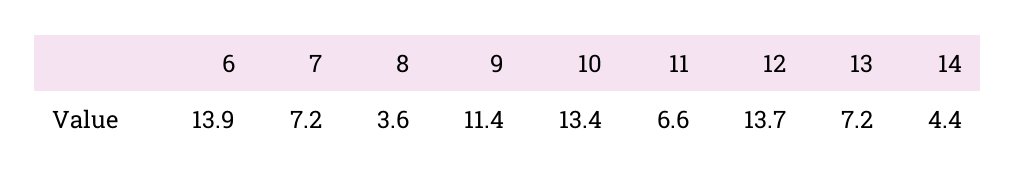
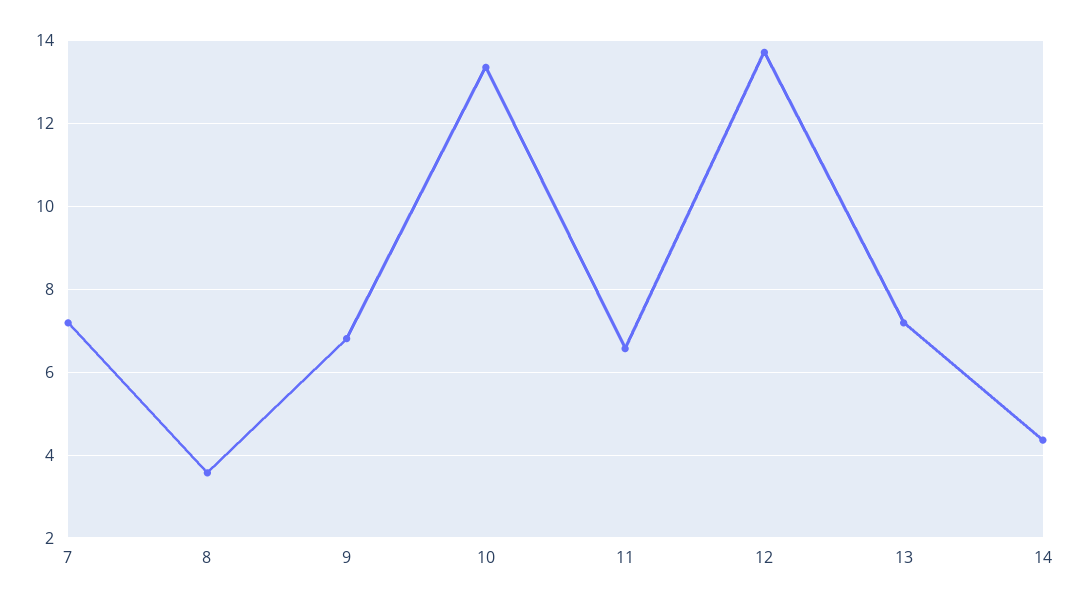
6: 13.9 -> none
9: 11.4 -> 6.8

